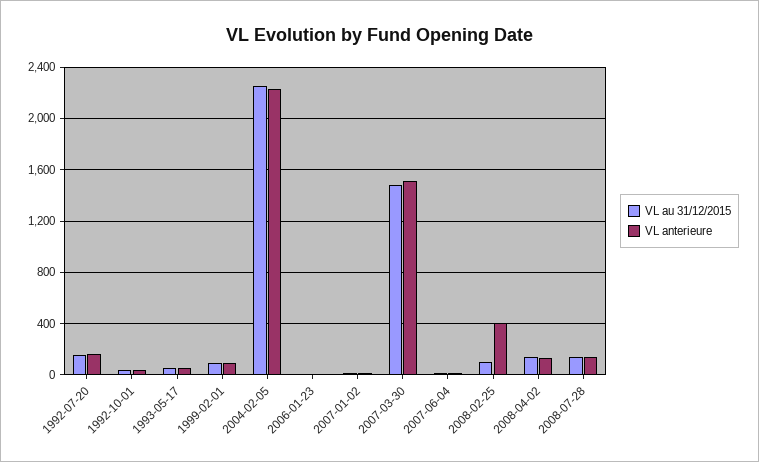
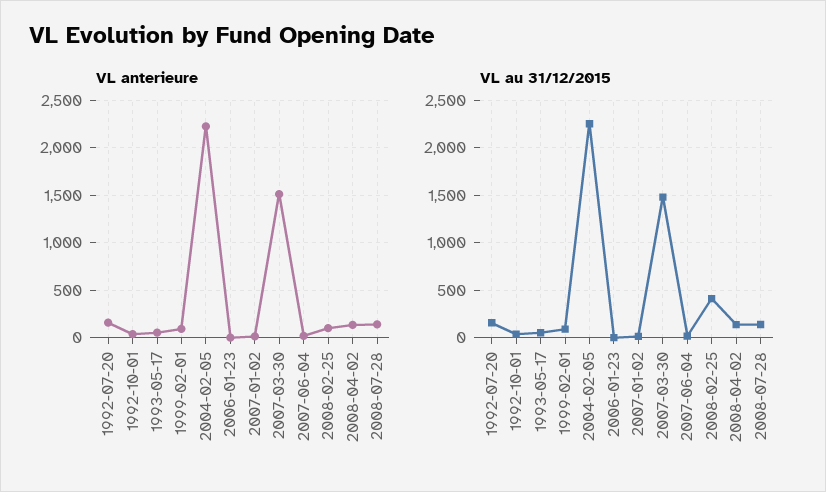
VL au 31/12/2015, 2008-02-25: 100 -> 400
VL anterieure, 2008-02-25: 400 -> 100

